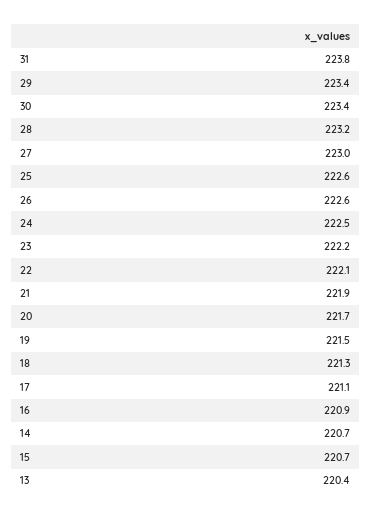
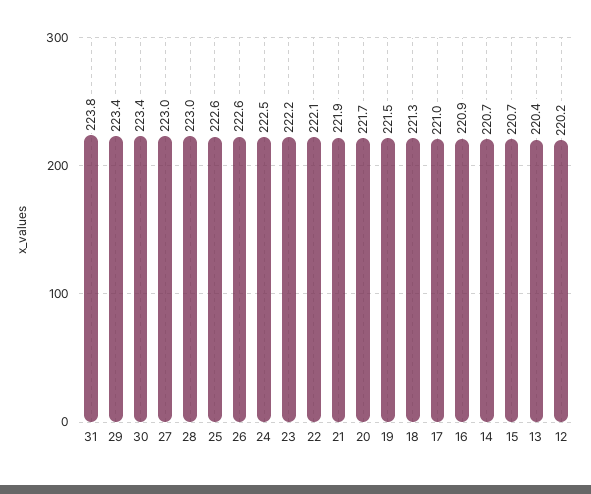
28: 223.2 -> 223
17: 221.1 -> 221
12: none -> 220.2

